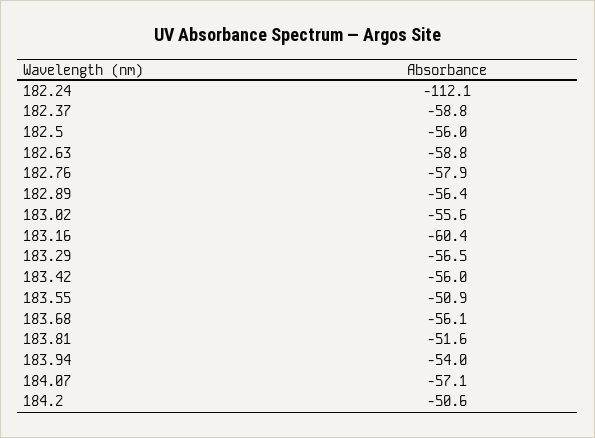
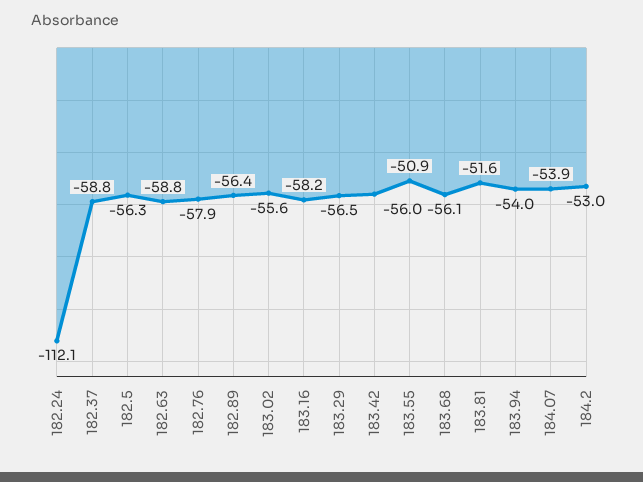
182.5: -56 -> -56.3
183.16: -60.4 -> -58.2
184.07: -57.1 -> -53.9
184.2: -50.6 -> -53

